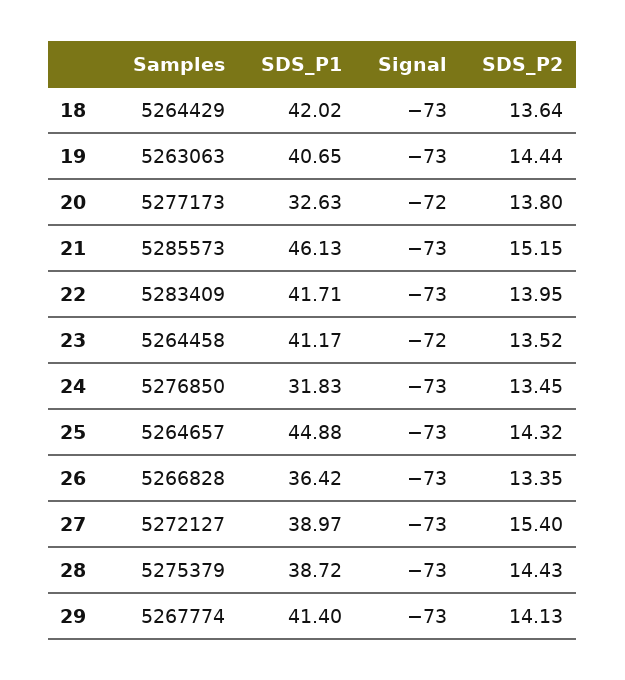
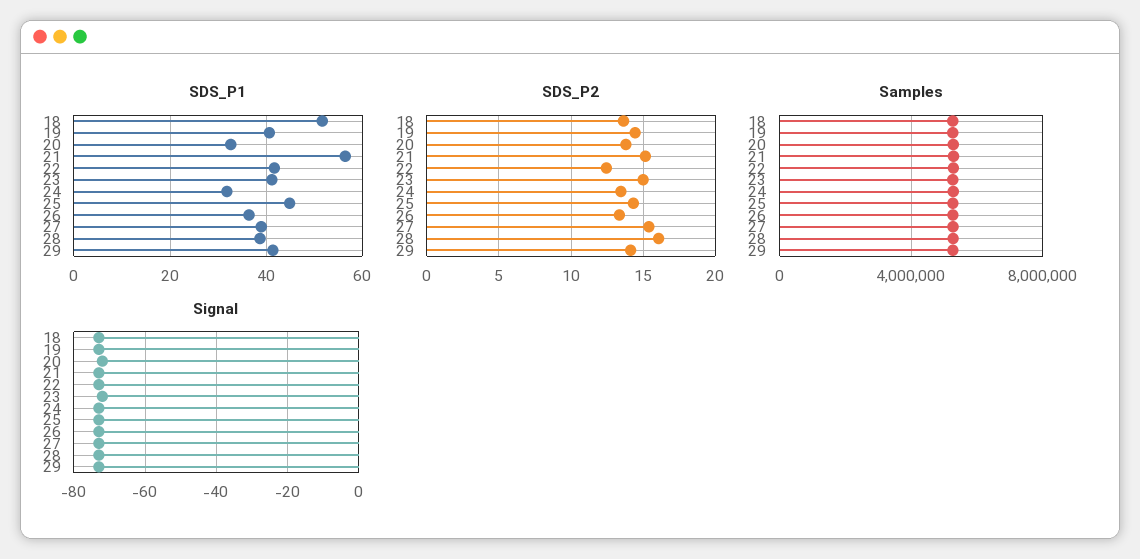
SDS_P1, 18: 42.02 -> 52
SDS_P1, 21: 46.13 -> 56
SDS_P2, 22: 13.95 -> 12.5
SDS_P2, 23: 13.52 -> 15
SDS_P2, 28: 14.43 -> 16

